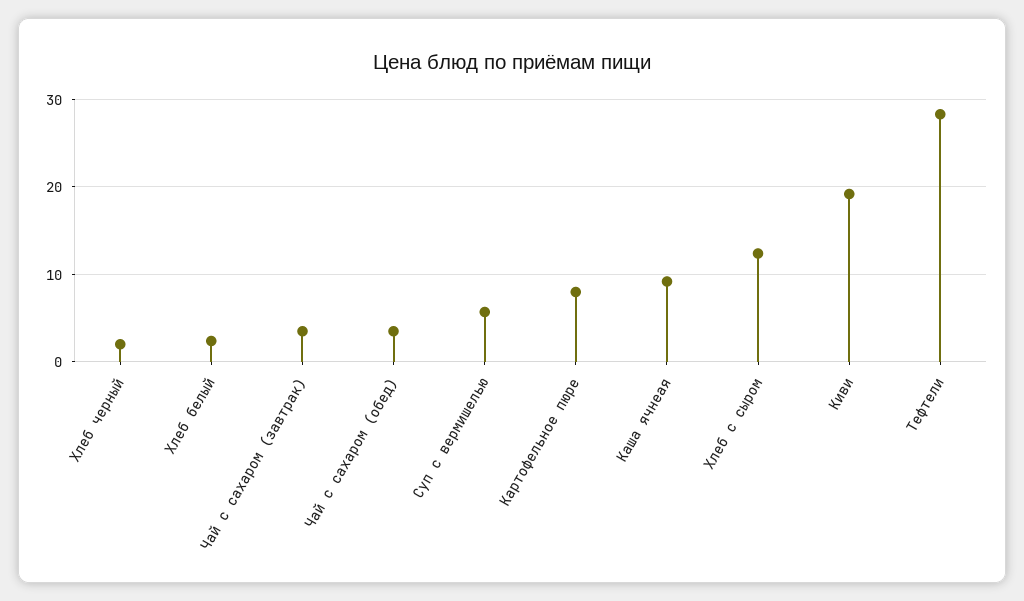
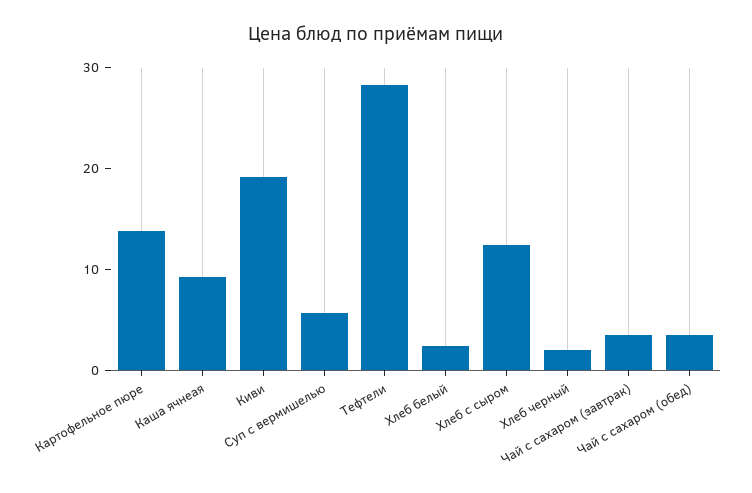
Картофельное пюре: 8 -> 14

